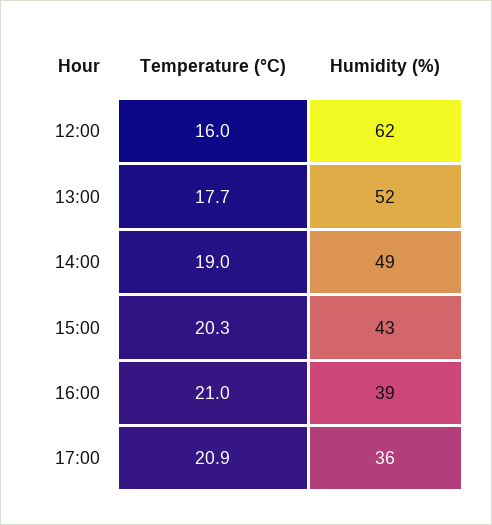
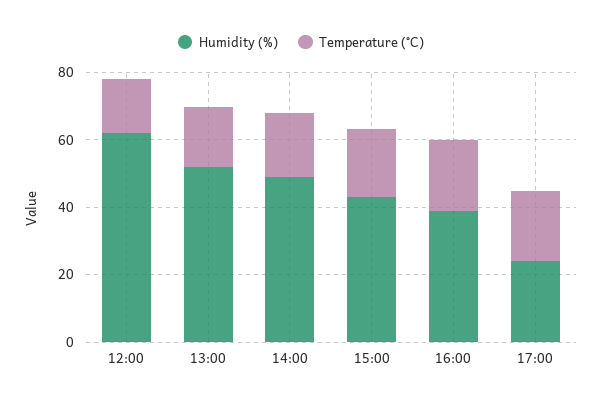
Humidity (%), 17:00: 36 -> 25

